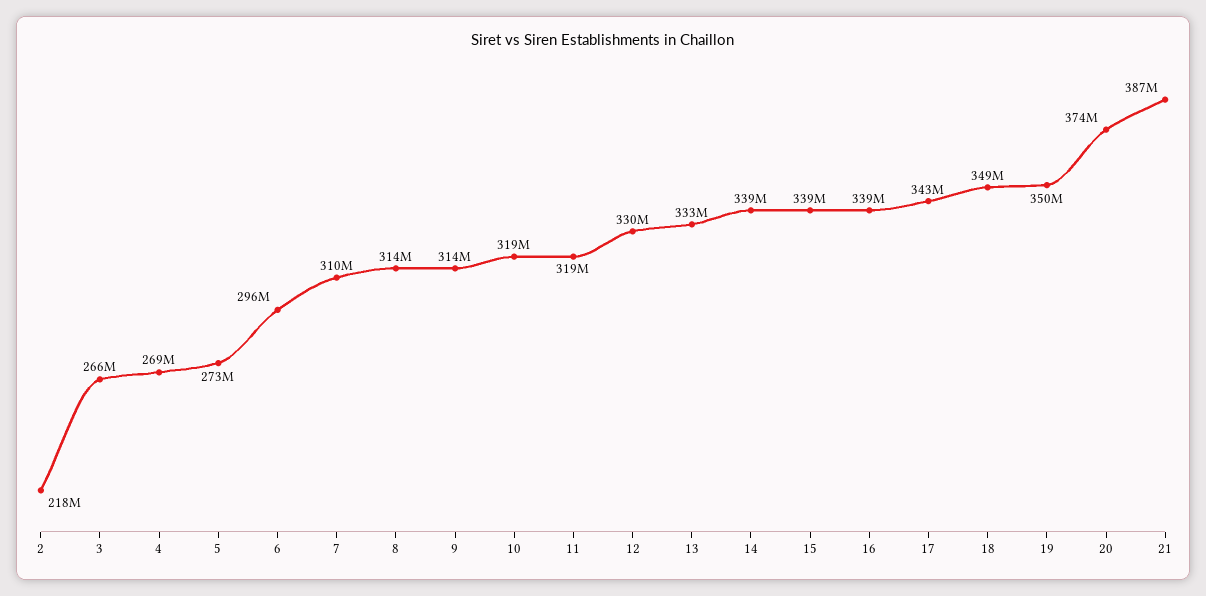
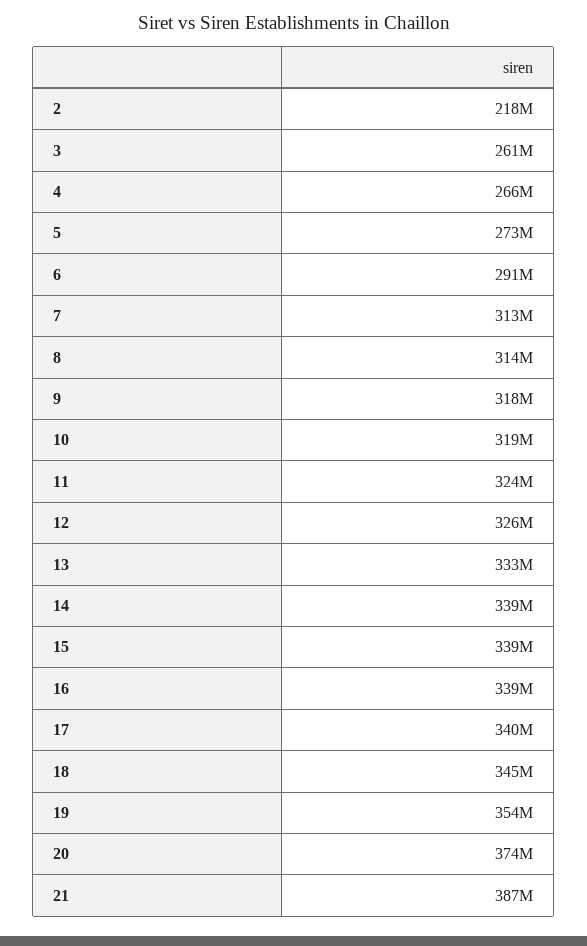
3: 266000000 -> 261000000
4: 269000000 -> 266000000
6: 296000000 -> 291000000
7: 310000000 -> 313000000
9: 314000000 -> 318000000
11: 319000000 -> 324000000
12: 330000000 -> 326000000
17: 343000000 -> 340000000
18: 349000000 -> 345000000
19: 350000000 -> 354000000

